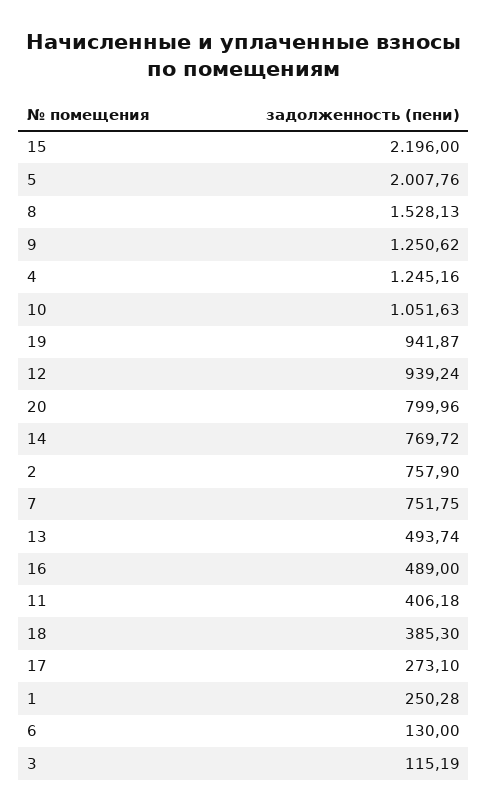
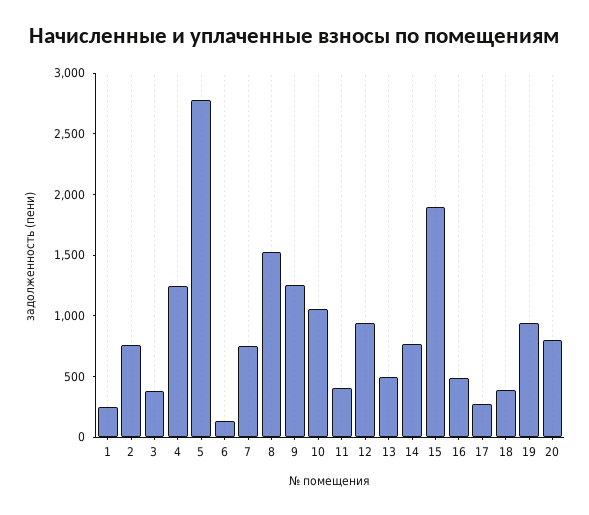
15: 2196 -> 1900
5: 2007.76 -> 2800
3: 115.19 -> 400

